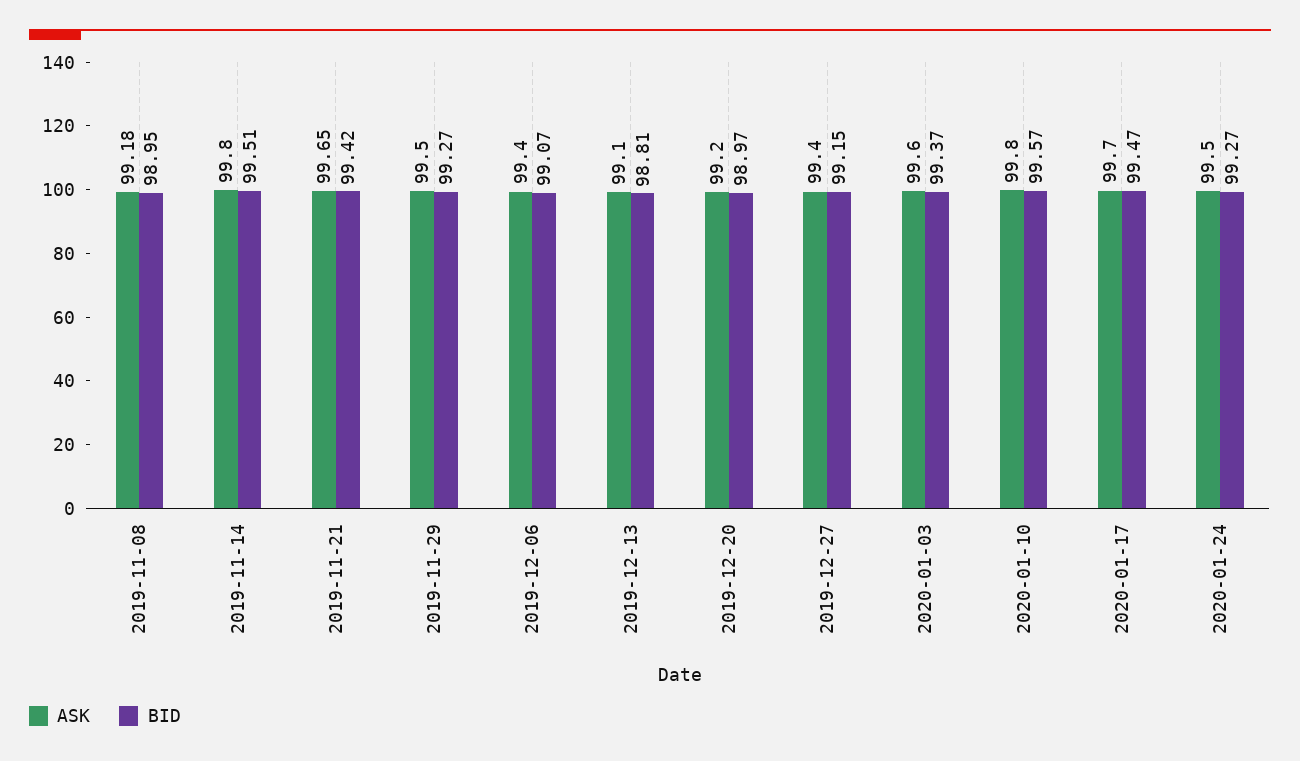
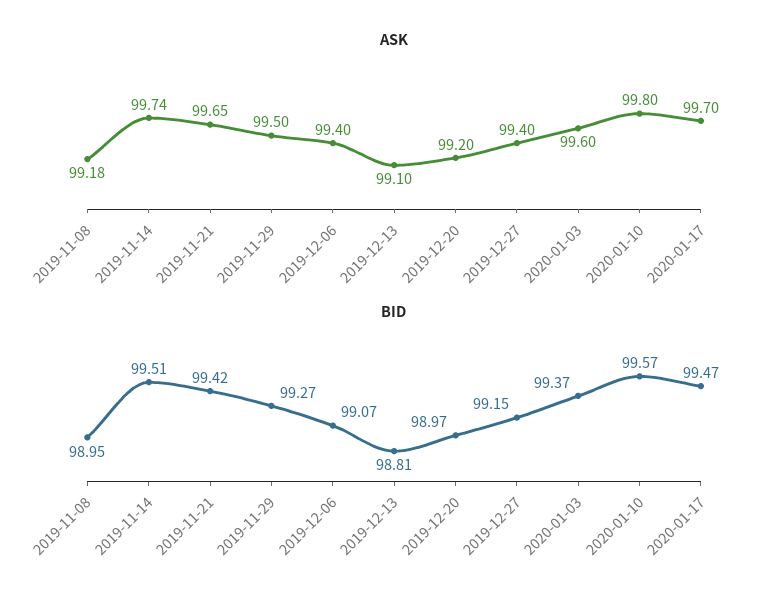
ASK, 2019-11-14: 99.8 -> 99.74
ASK, 2020-01-24: 99.5 -> none
BID, 2020-01-24: 99.27 -> none

